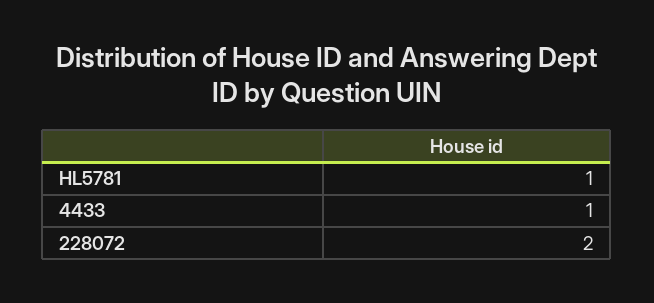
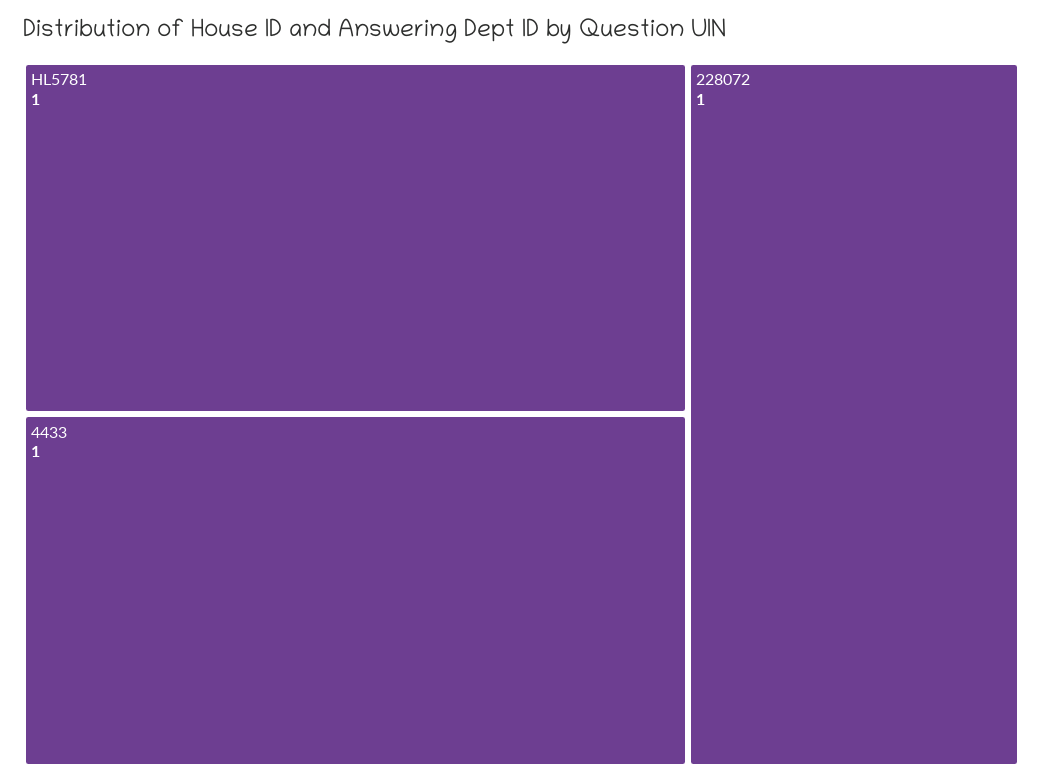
228072: 2 -> 1

